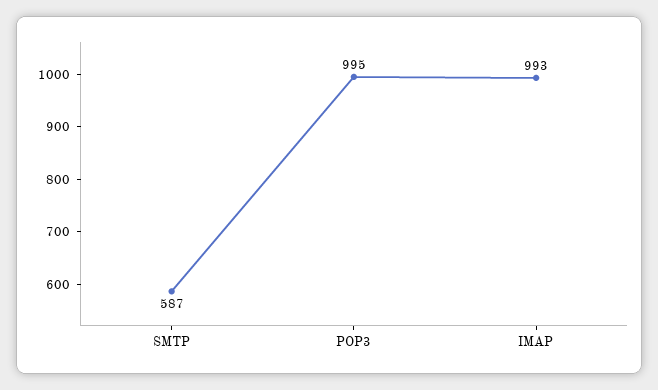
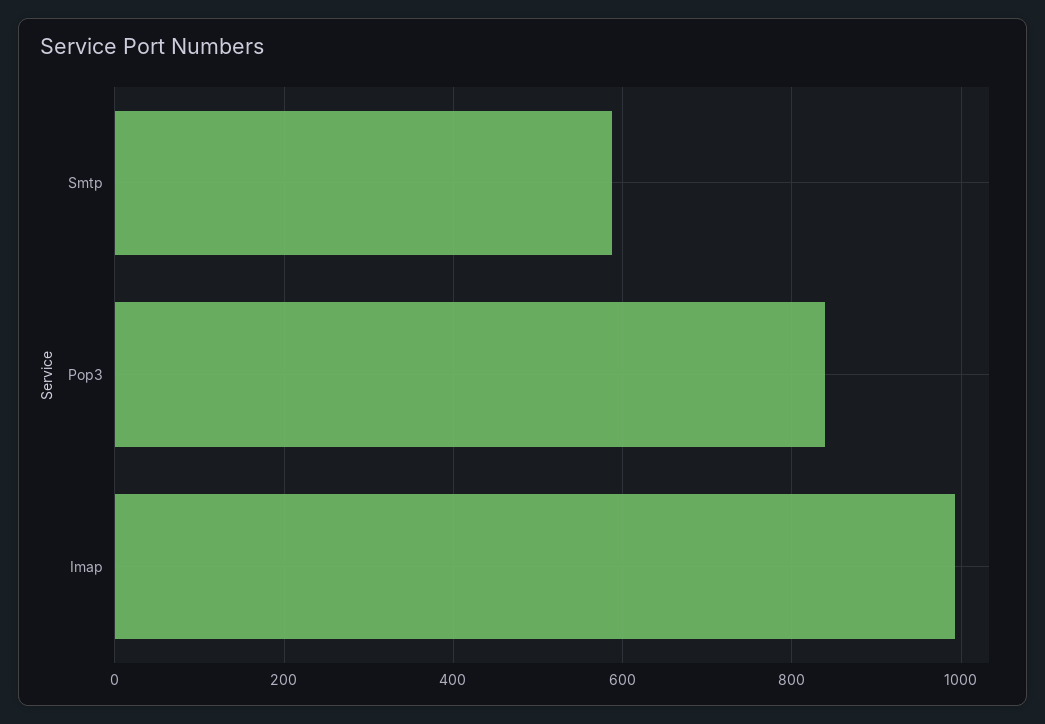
POP3: 995 -> 840

